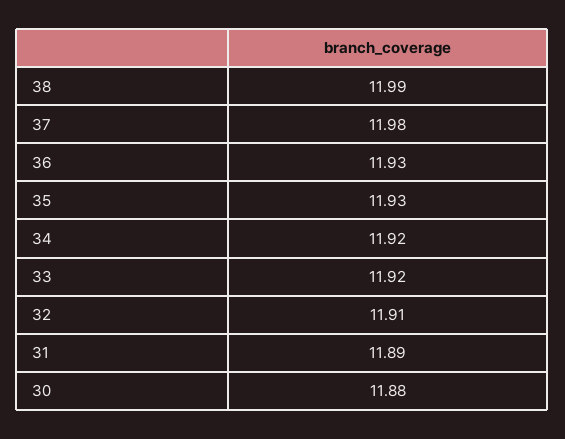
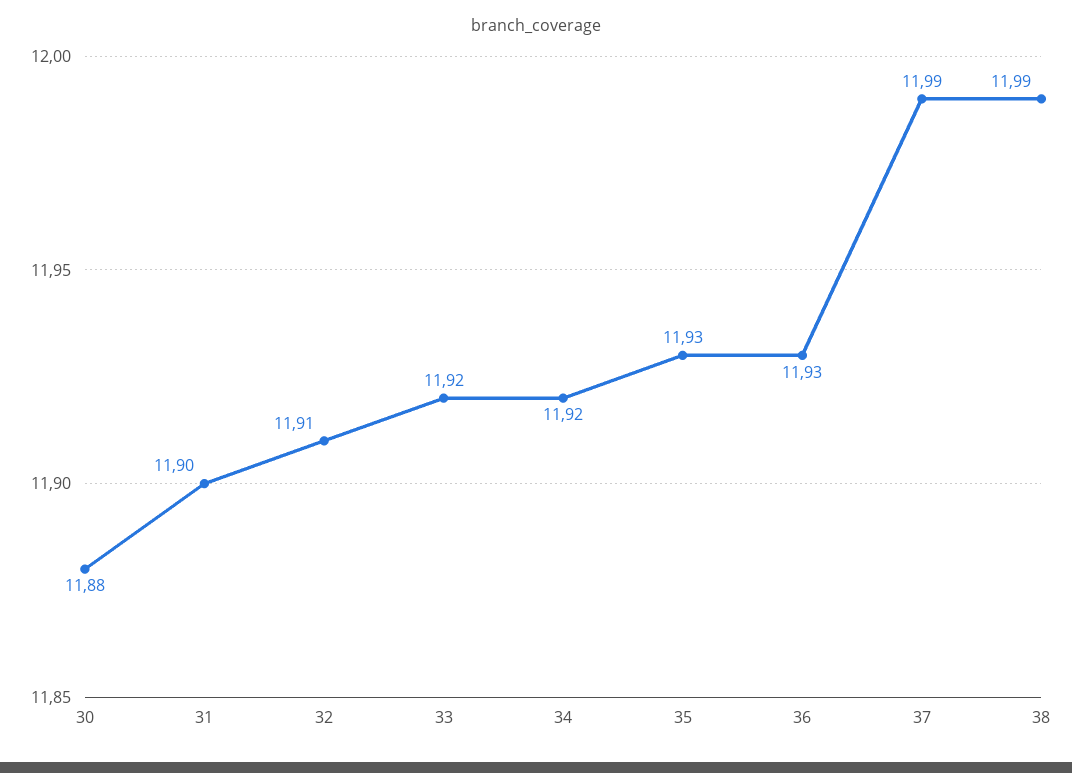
37: 11.98 -> 11.99
31: 11.89 -> 11.9

